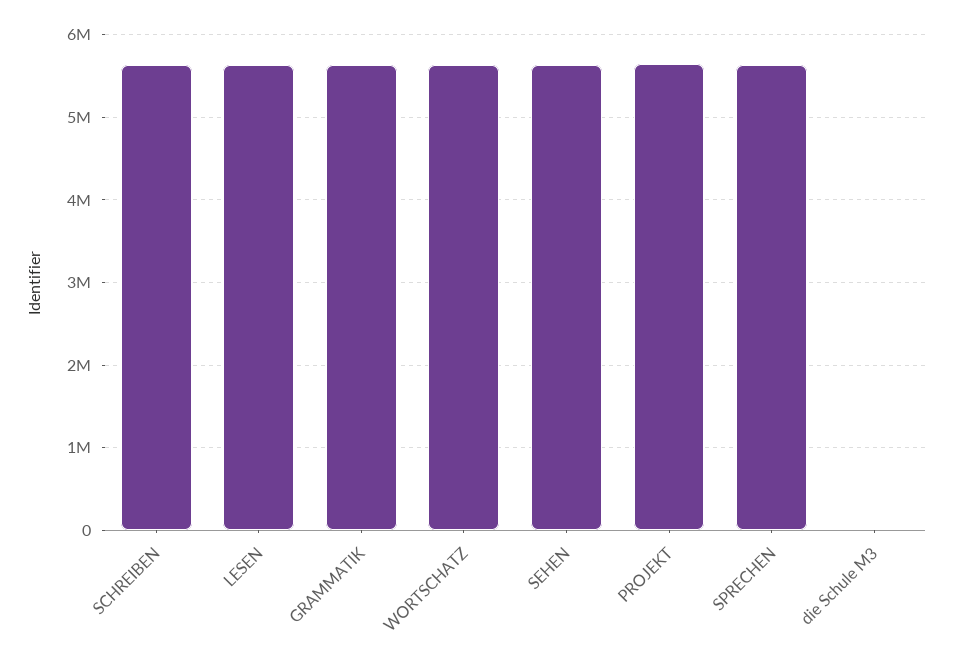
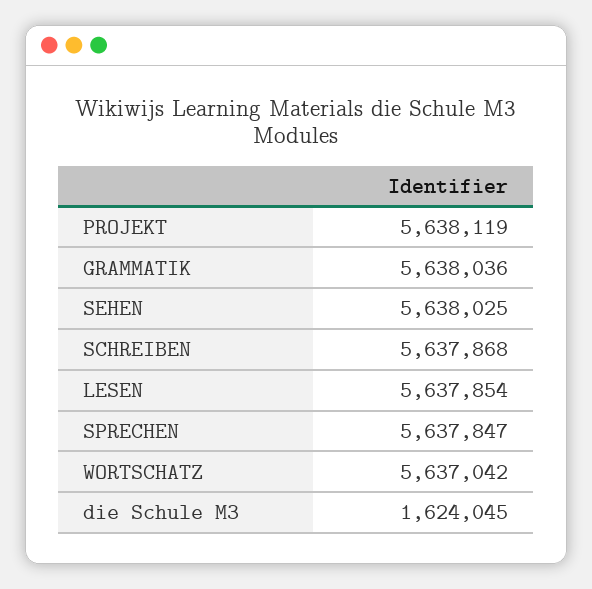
die Schule M3: 0 -> 1624045

